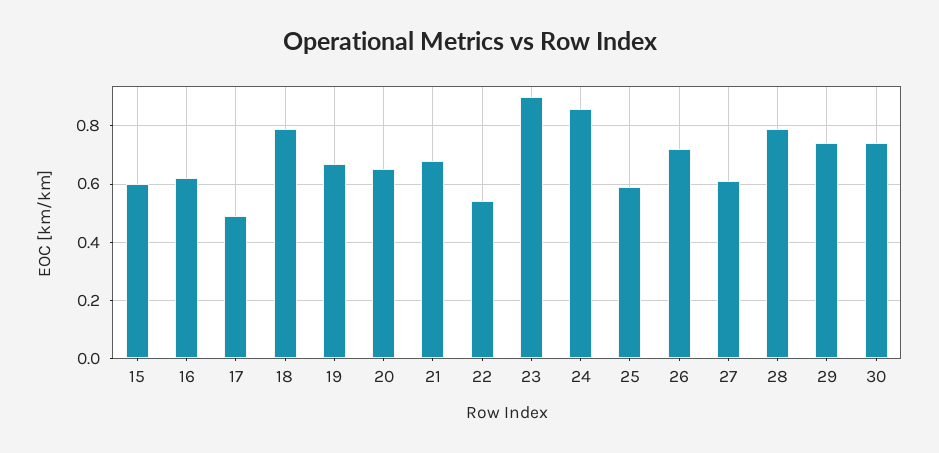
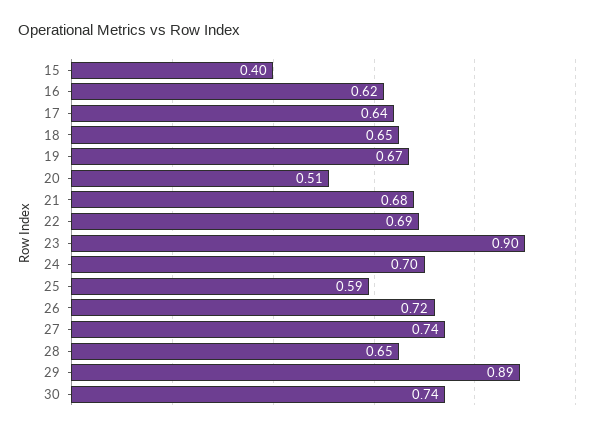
15: 0.6 -> 0.4
17: 0.5 -> 0.64
18: 0.8 -> 0.65
20: 0.65 -> 0.51
22: 0.55 -> 0.69
24: 0.85 -> 0.7
27: 0.6 -> 0.74
28: 0.8 -> 0.65
29: 0.75 -> 0.89

